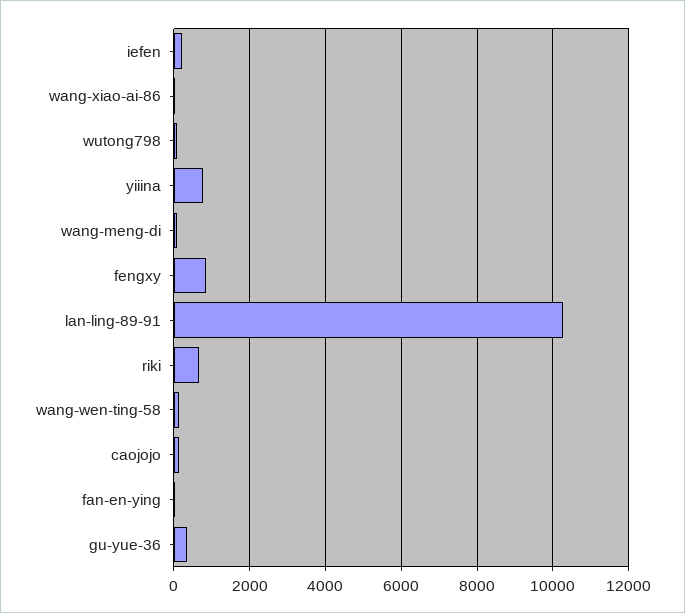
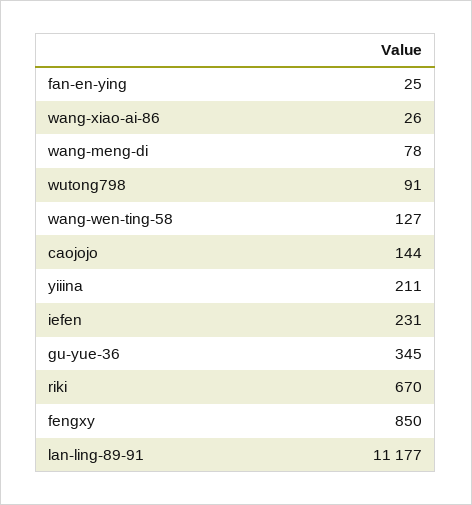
yiiina: 800 -> 211
lan-ling-89-91: 10200 -> 11177

